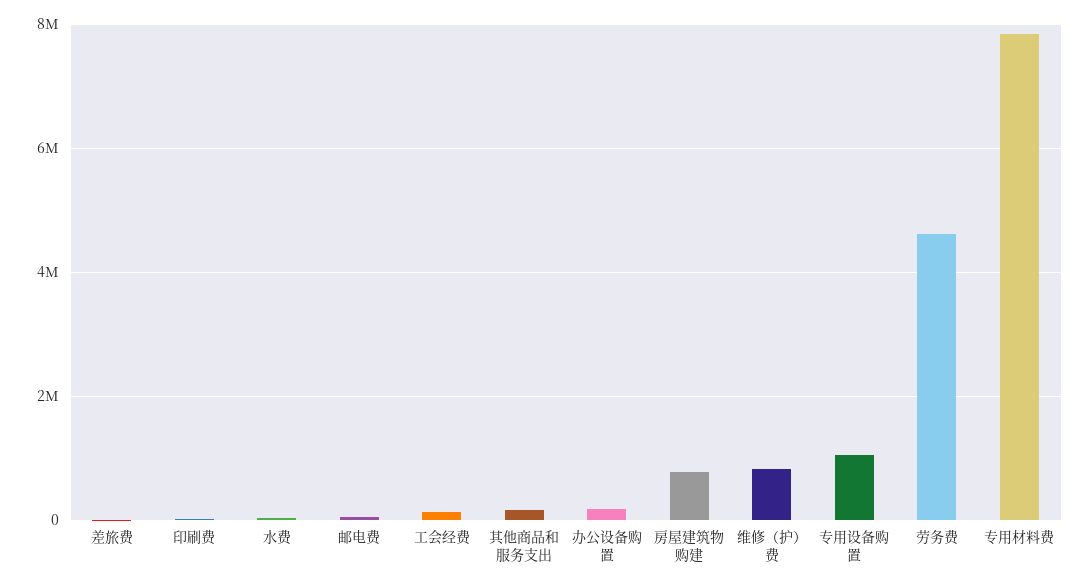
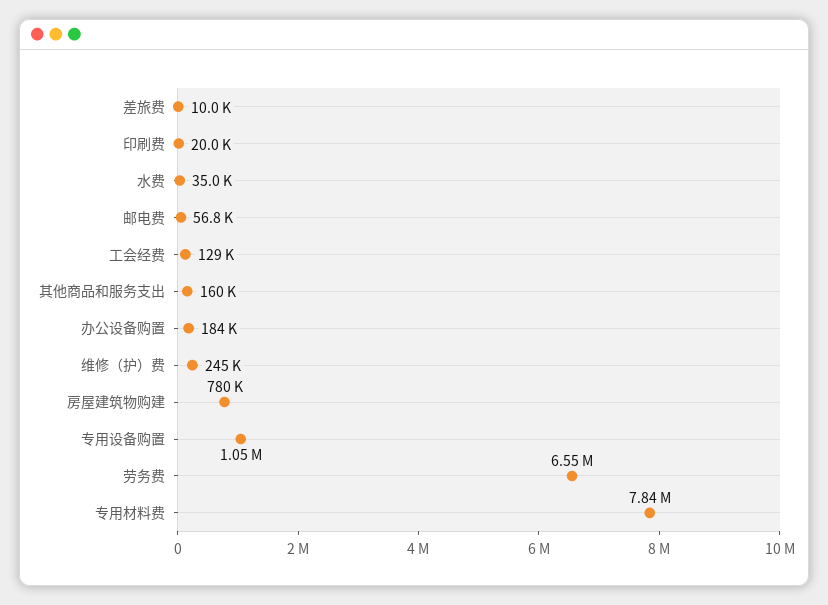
维修（护）费: 800000 -> 245000
劳务费: 4600000 -> 6550000

